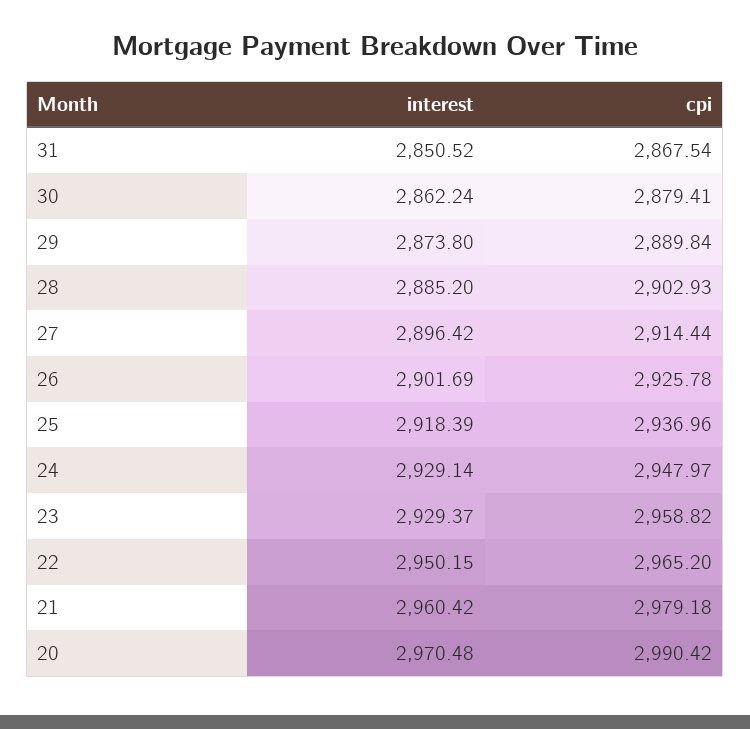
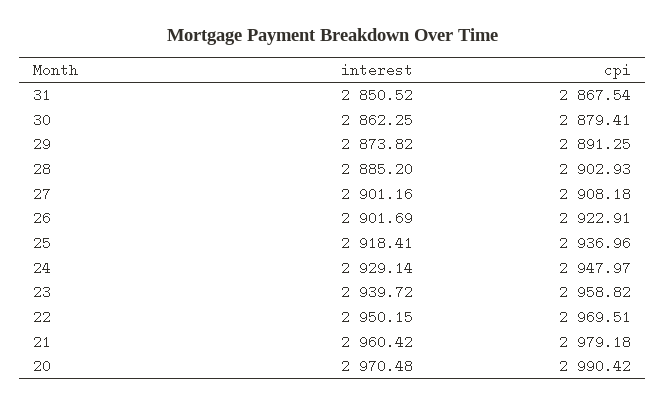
interest, 30: 2862.24 -> 2862.25
interest, 29: 2873.8 -> 2873.82
cpi, 29: 2889.84 -> 2891.25
interest, 27: 2896.42 -> 2901.16
cpi, 27: 2914.44 -> 2908.18
cpi, 26: 2925.78 -> 2922.91
interest, 25: 2918.39 -> 2918.41
interest, 23: 2929.37 -> 2939.72
cpi, 22: 2965.2 -> 2969.51

